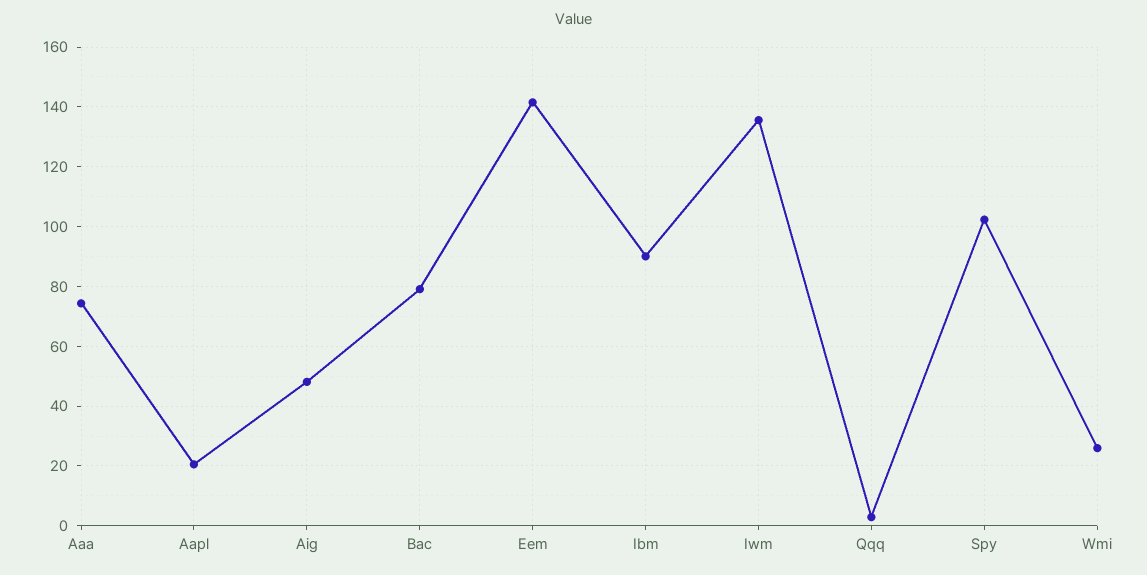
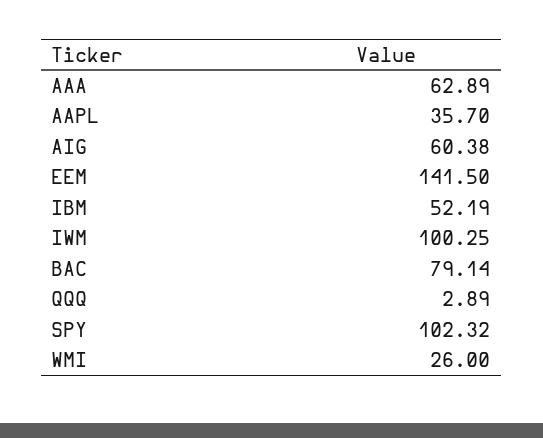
Aaa: 75 -> 62.89
Aapl: 20 -> 35.7
Aig: 47.5 -> 60.38
Ibm: 90 -> 52.19
Iwm: 135 -> 100.25

